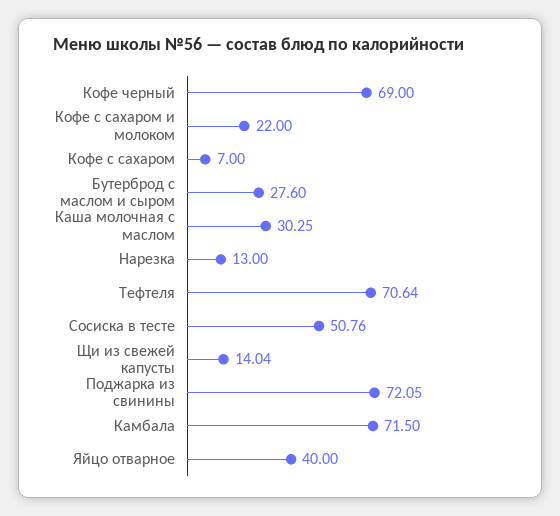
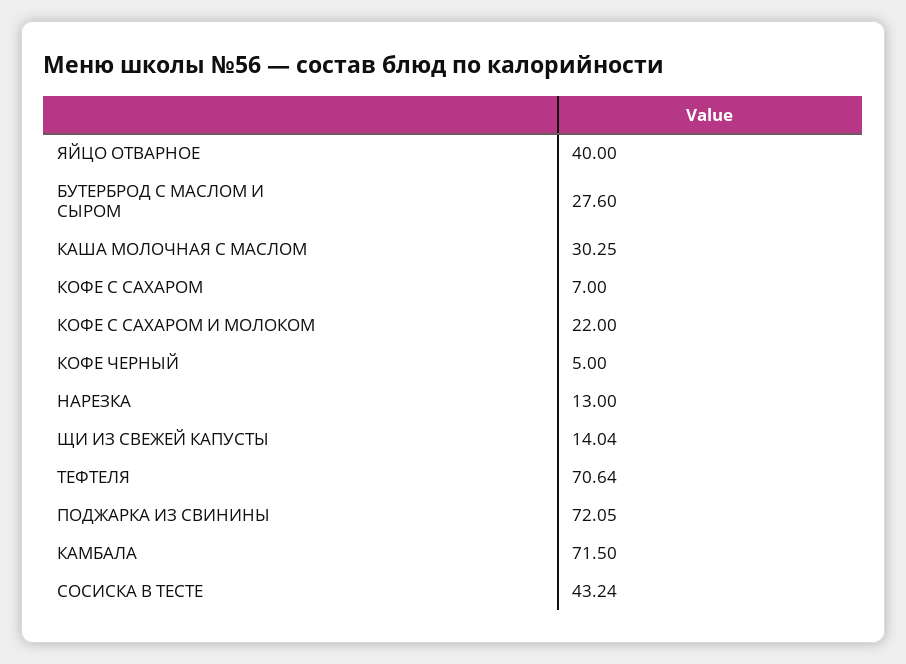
Кофе черный: 69 -> 5
Сосиска в тесте: 50.76 -> 43.24

